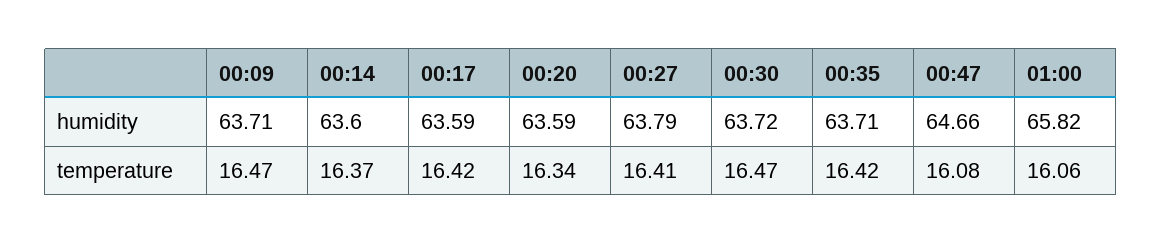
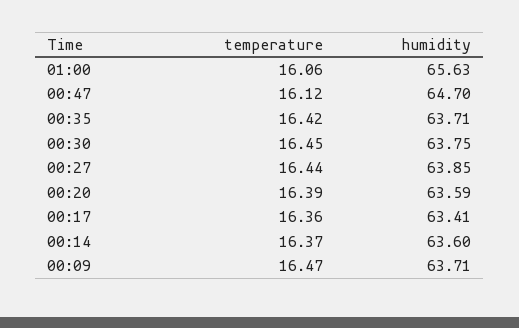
00:17, humidity: 63.59 -> 63.41
00:27, humidity: 63.79 -> 63.85
00:30, humidity: 63.72 -> 63.75
00:47, humidity: 64.66 -> 64.7
01:00, humidity: 65.82 -> 65.63
00:17, temperature: 16.42 -> 16.36
00:20, temperature: 16.34 -> 16.39
00:27, temperature: 16.41 -> 16.44
00:30, temperature: 16.47 -> 16.45
00:47, temperature: 16.08 -> 16.12

